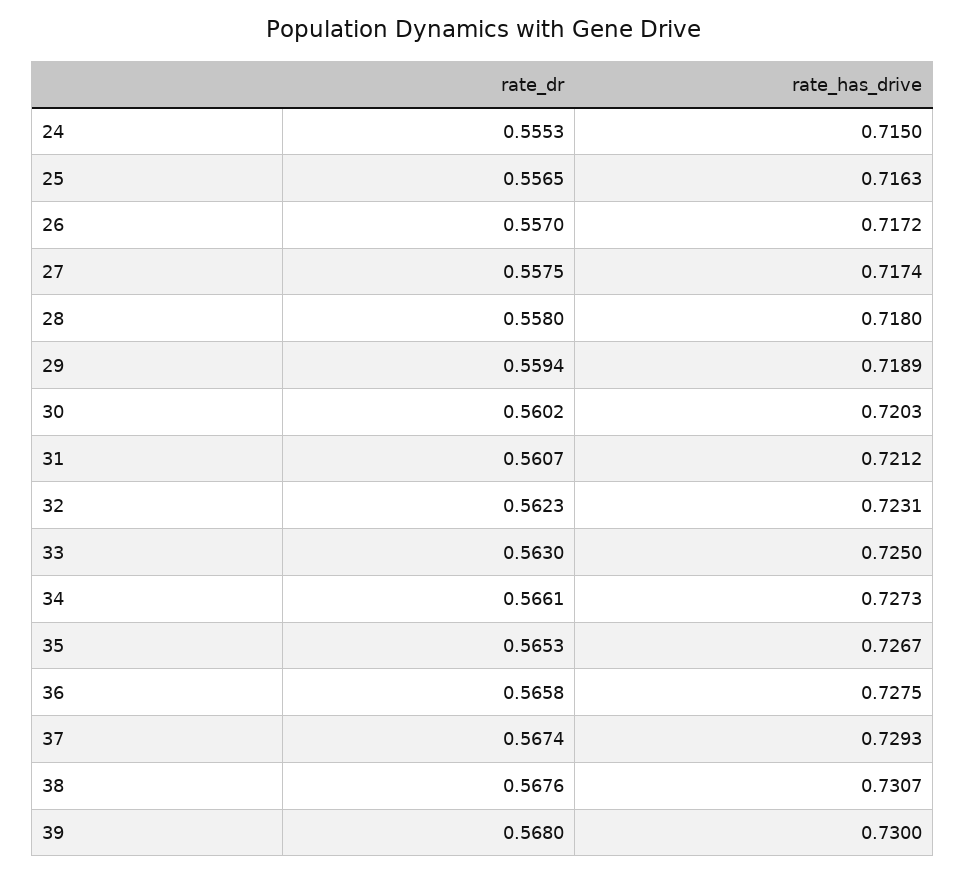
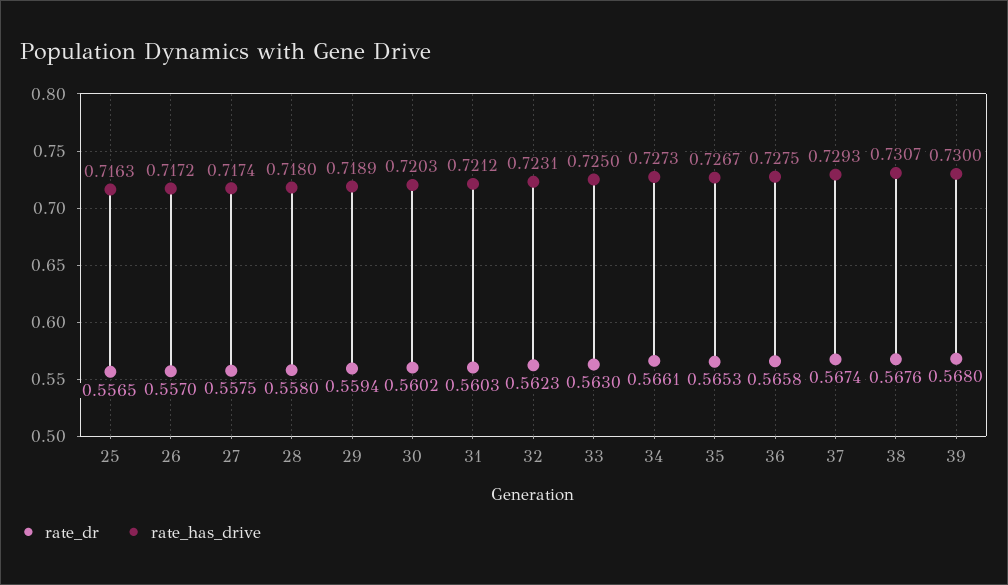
rate_dr, 24: 0.5553 -> none
rate_has_drive, 24: 0.715 -> none
rate_dr, 31: 0.5607 -> 0.5603

